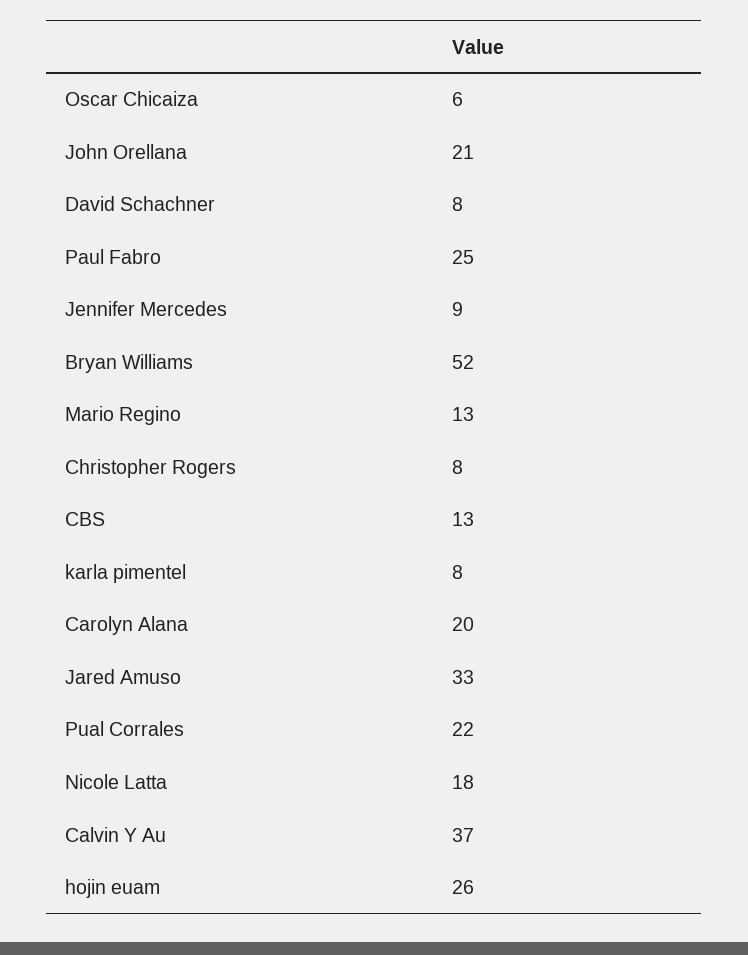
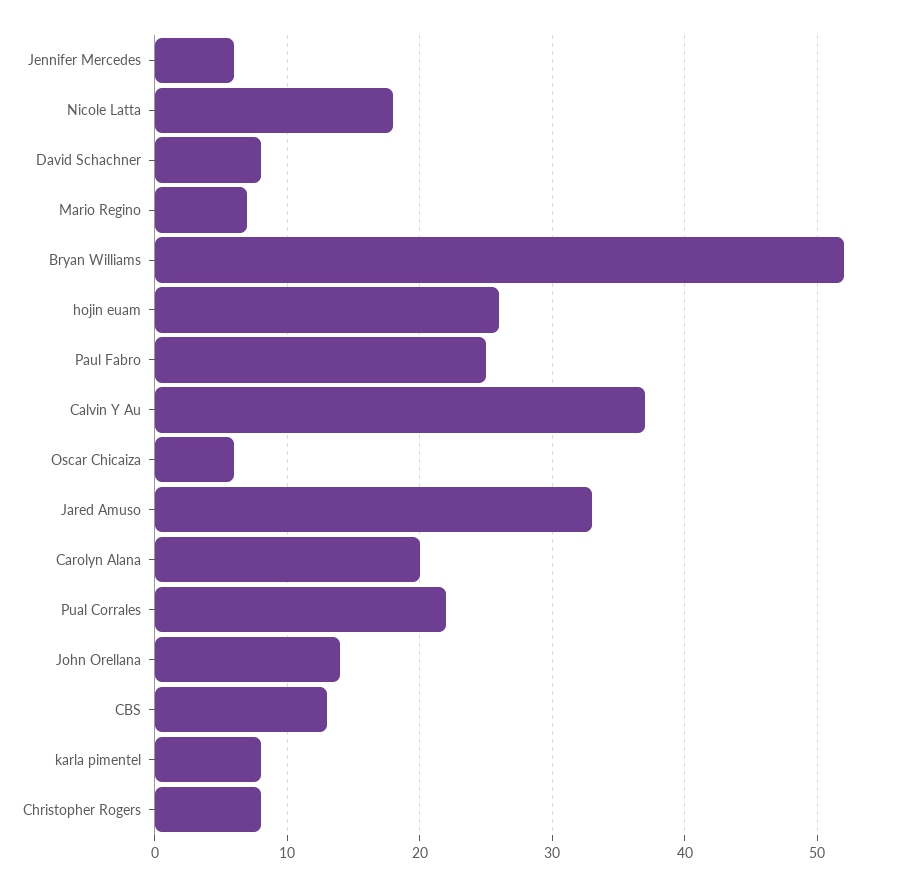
John Orellana: 21 -> 14
Jennifer Mercedes: 9 -> 6
Mario Regino: 13 -> 7

